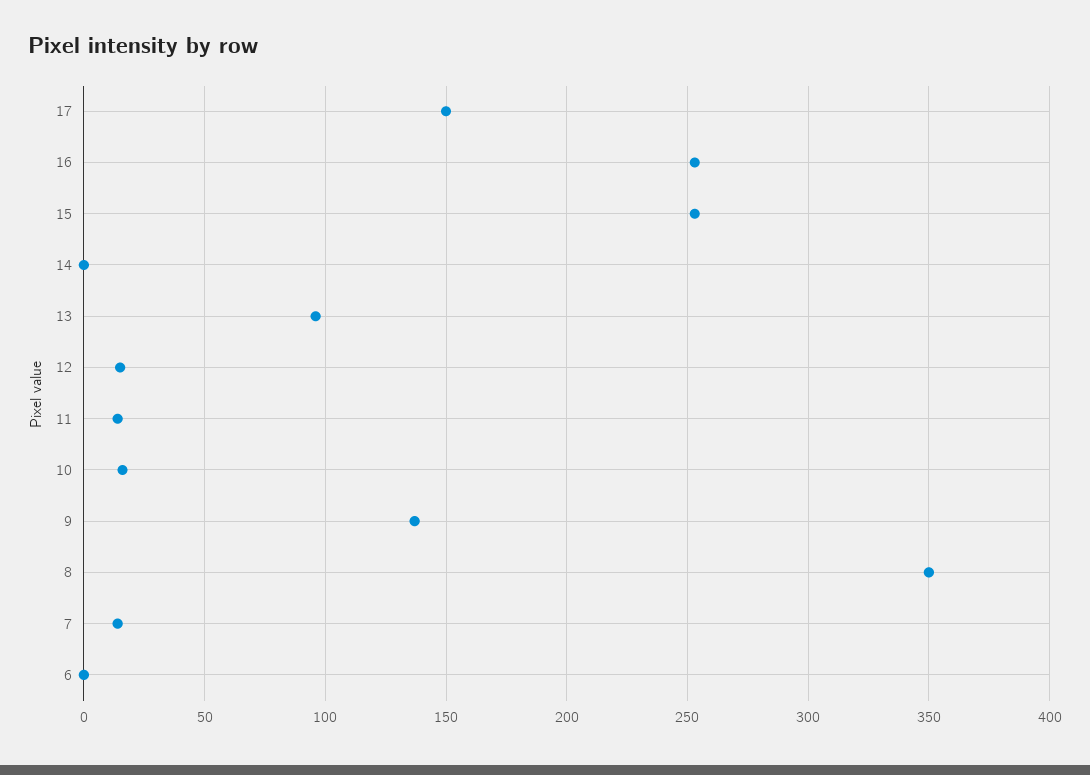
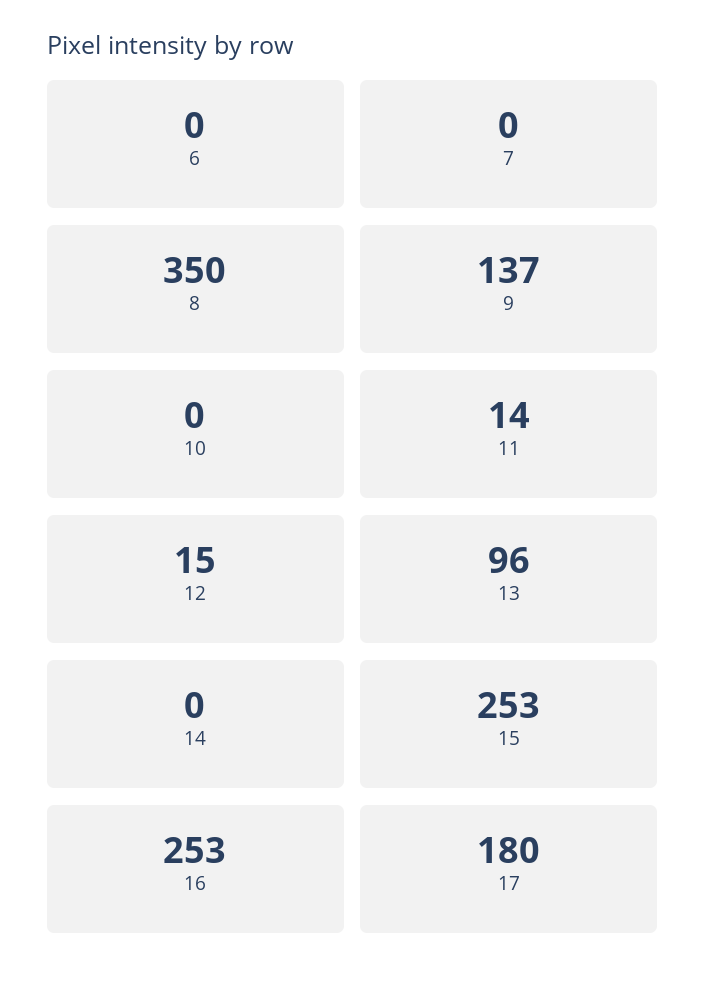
17: 150 -> 180
10: 15 -> 0
7: 15 -> 0

